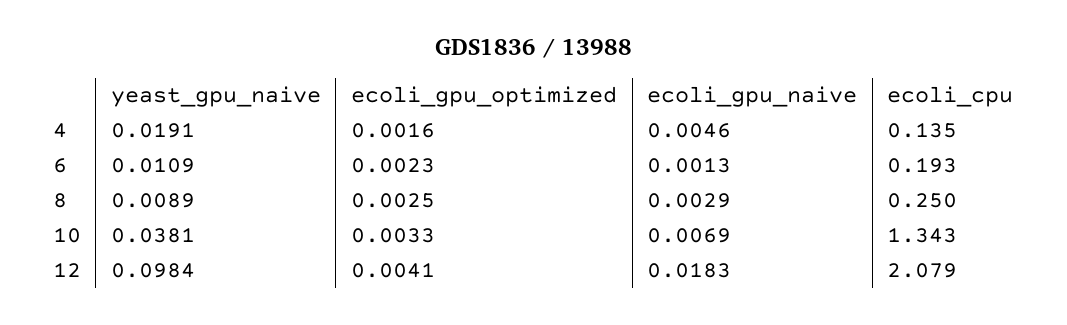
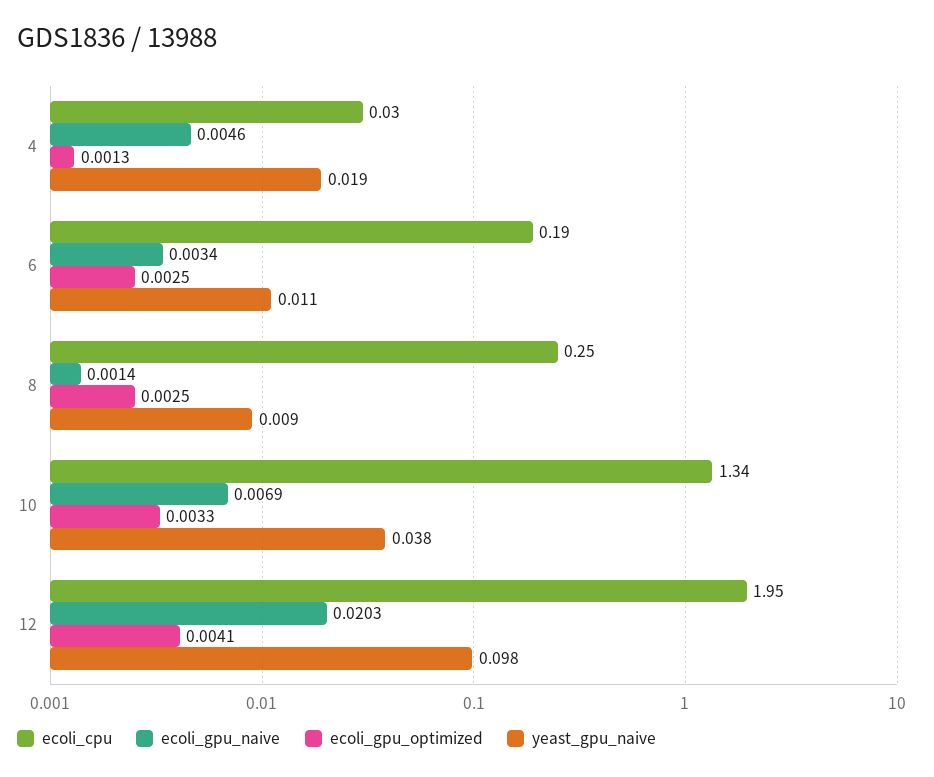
ecoli_gpu_optimized, 4: 0.0016 -> 0.0013
ecoli_cpu, 4: 0.135 -> 0.03
ecoli_gpu_optimized, 6: 0.0023 -> 0.0025
ecoli_gpu_naive, 6: 0.0013 -> 0.0034
ecoli_gpu_naive, 8: 0.0029 -> 0.0014
ecoli_gpu_naive, 12: 0.0183 -> 0.0203
ecoli_cpu, 12: 2.079 -> 1.95

